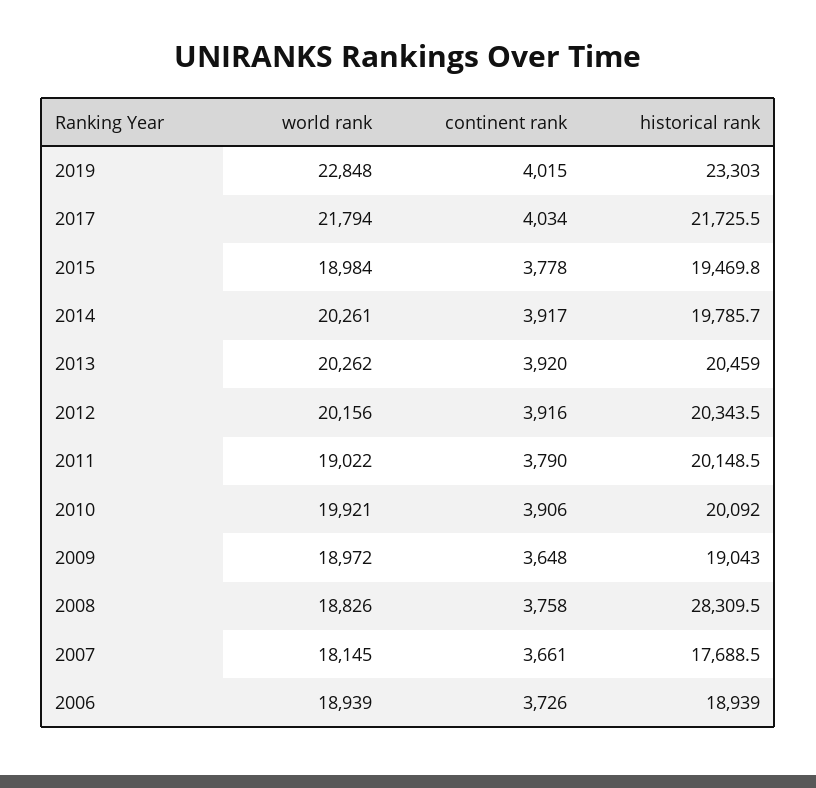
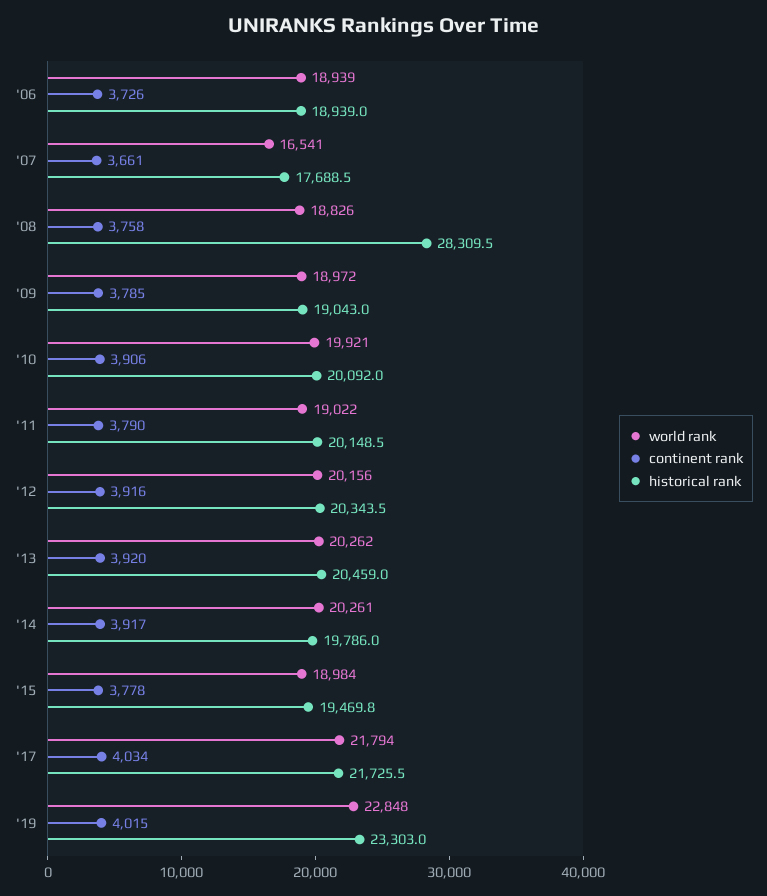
historical rank, 2014: 19785.7 -> 19786
continent rank, 2009: 3648 -> 3785
world rank, 2007: 18145 -> 16541

